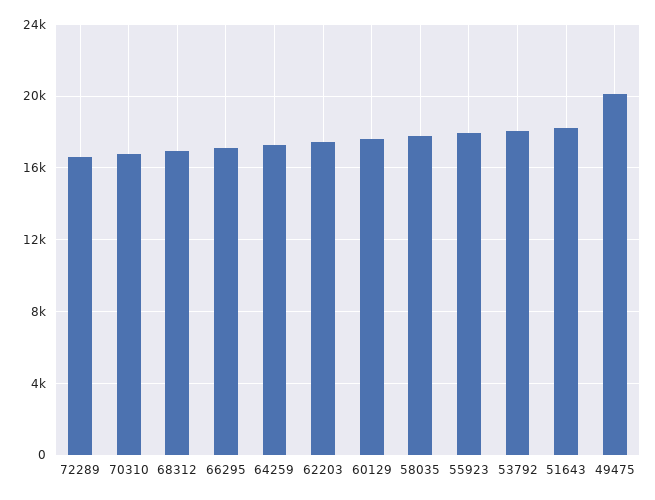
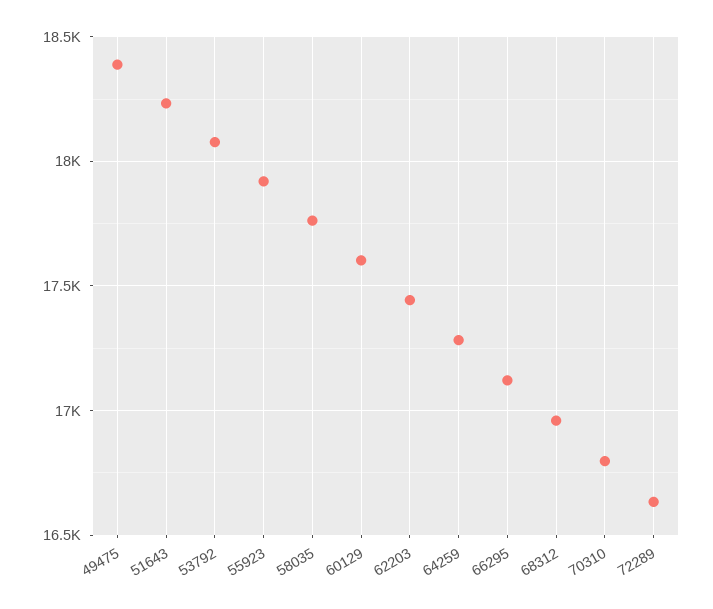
49475: 20000 -> 18400

